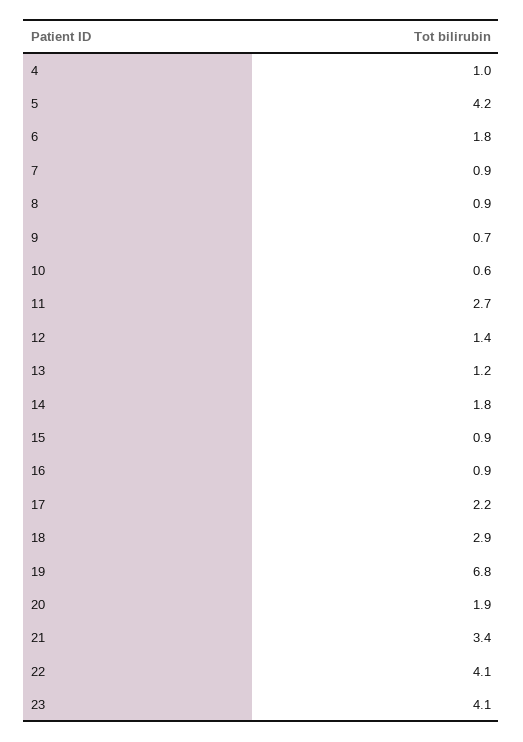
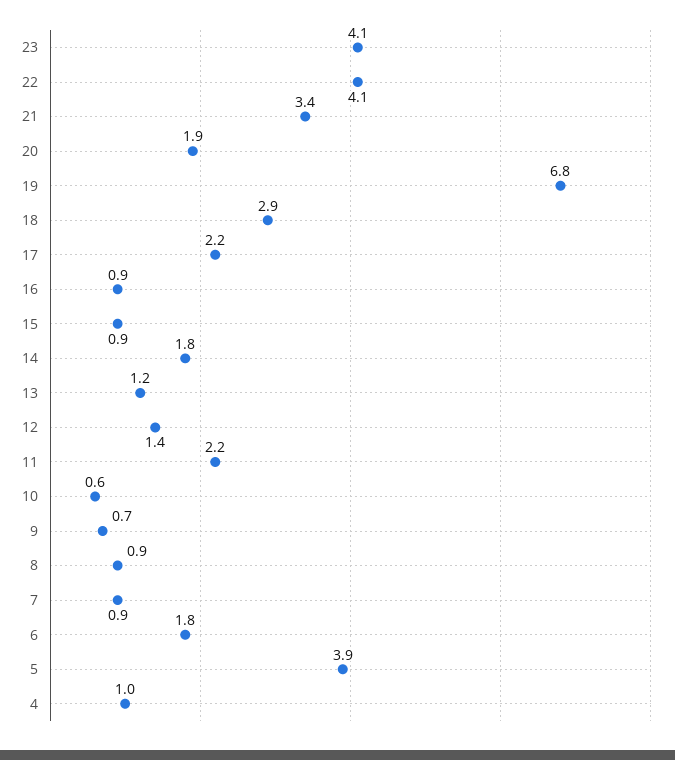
5: 4.2 -> 3.9
11: 2.7 -> 2.2

